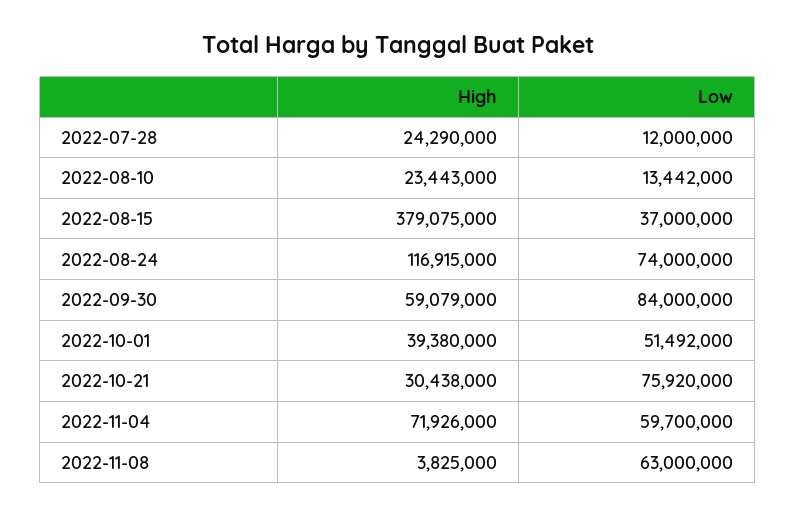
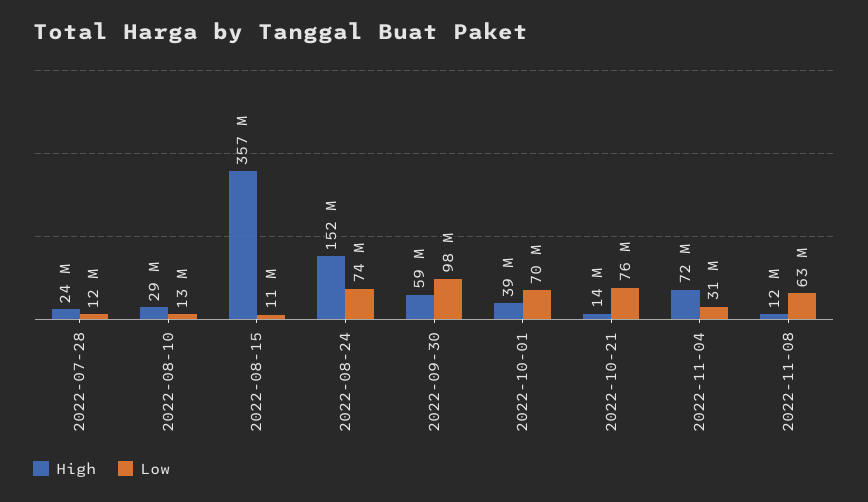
High, 2022-08-10: 23443000 -> 29000000
High, 2022-08-15: 379075000 -> 357000000
Low, 2022-08-15: 37000000 -> 11000000
High, 2022-08-24: 116915000 -> 152000000
Low, 2022-09-30: 84000000 -> 98000000
Low, 2022-10-01: 51492000 -> 70000000
High, 2022-10-21: 30438000 -> 14000000
Low, 2022-11-04: 59700000 -> 31000000
High, 2022-11-08: 3825000 -> 12000000

